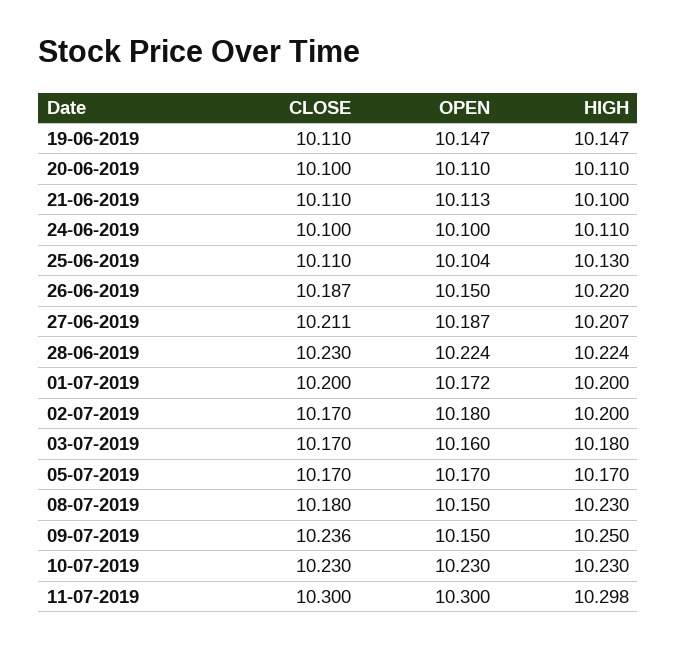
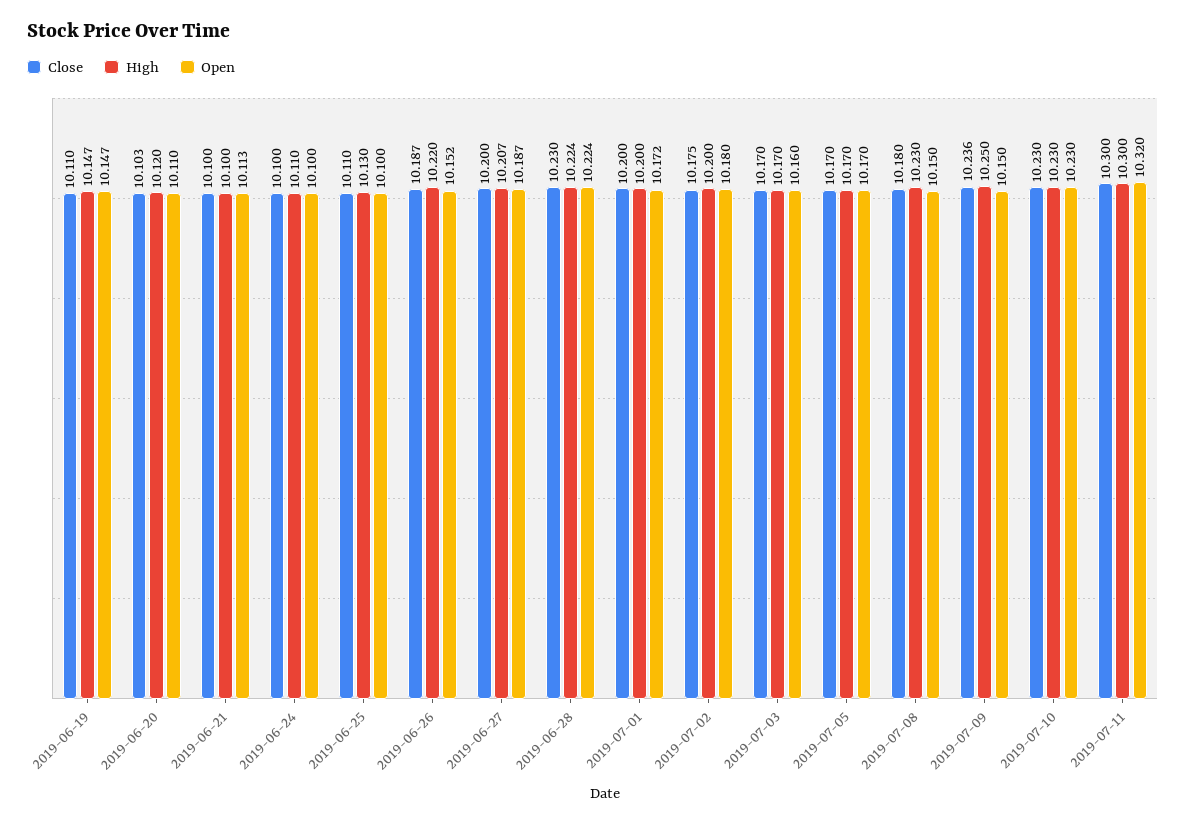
CLOSE, 20-06-2019: 10.1 -> 10.103
HIGH, 20-06-2019: 10.11 -> 10.12
CLOSE, 21-06-2019: 10.11 -> 10.1
OPEN, 25-06-2019: 10.104 -> 10.1
OPEN, 26-06-2019: 10.15 -> 10.152
CLOSE, 27-06-2019: 10.211 -> 10.2
CLOSE, 02-07-2019: 10.17 -> 10.175
HIGH, 03-07-2019: 10.18 -> 10.17
OPEN, 11-07-2019: 10.3 -> 10.32
HIGH, 11-07-2019: 10.298 -> 10.3

